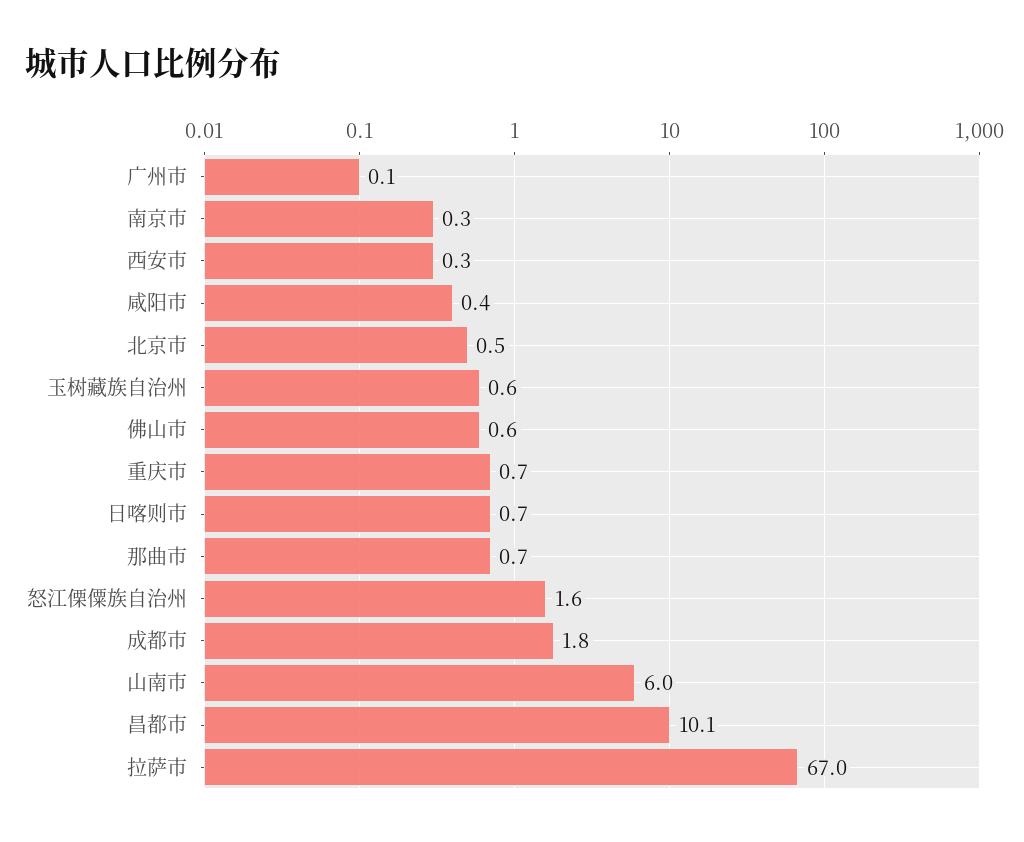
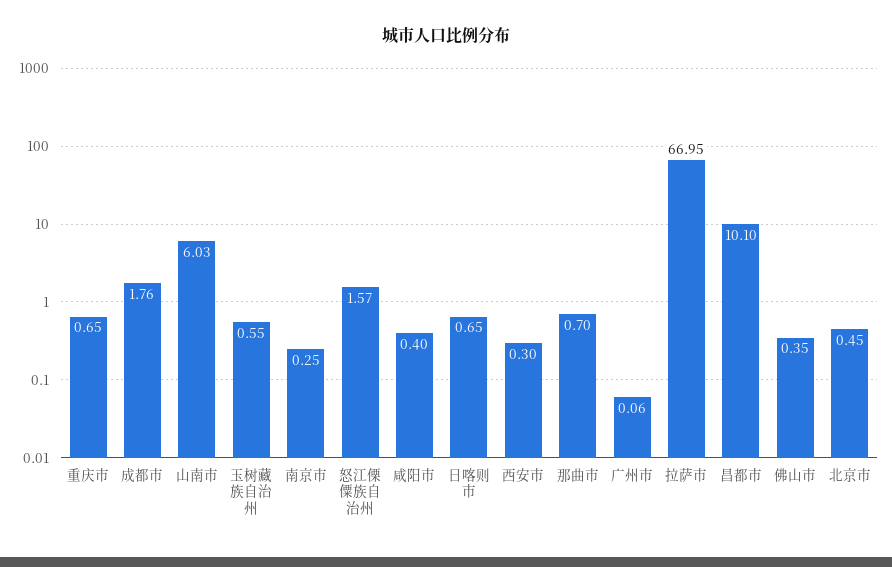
佛山市: 0.6 -> 0.35

